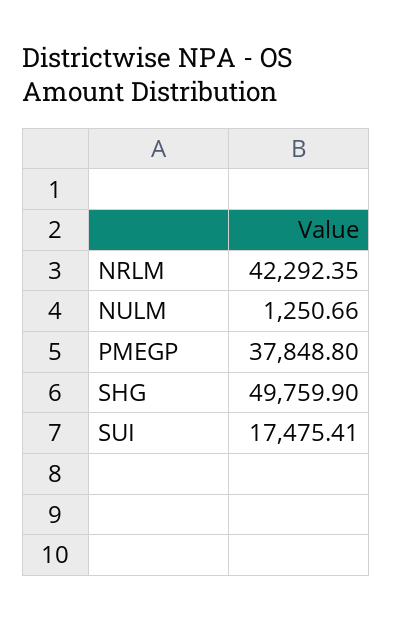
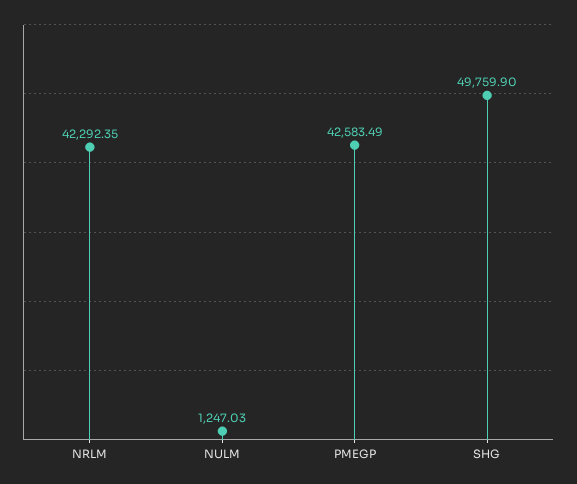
NULM: 1250.66 -> 1247.03
PMEGP: 37848.8 -> 42583.49
SUI: 17475.41 -> none

